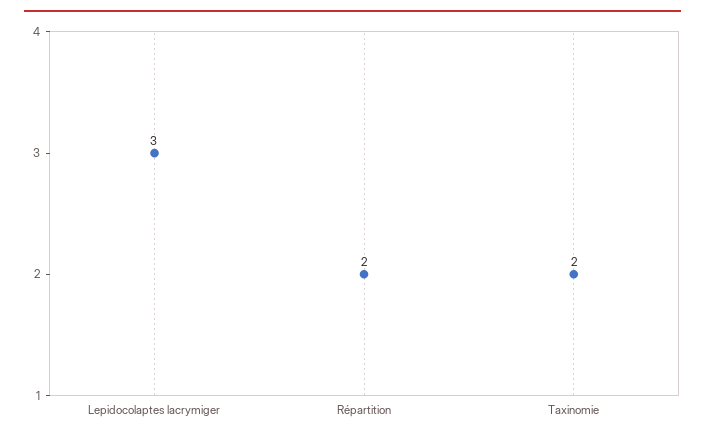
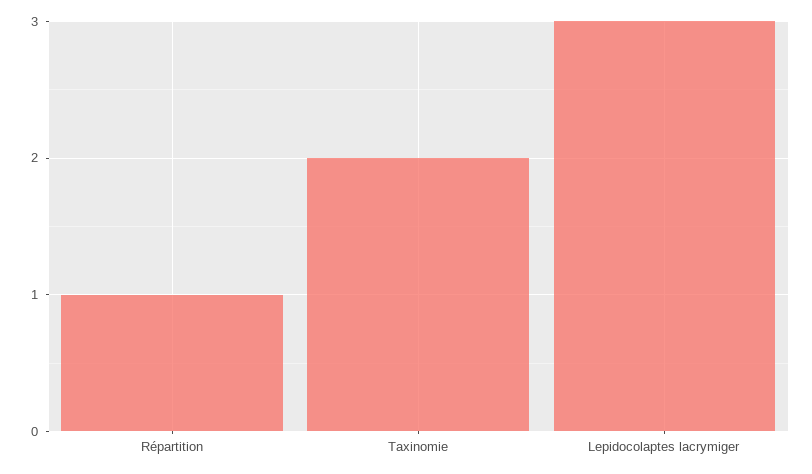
Répartition: 2 -> 1

